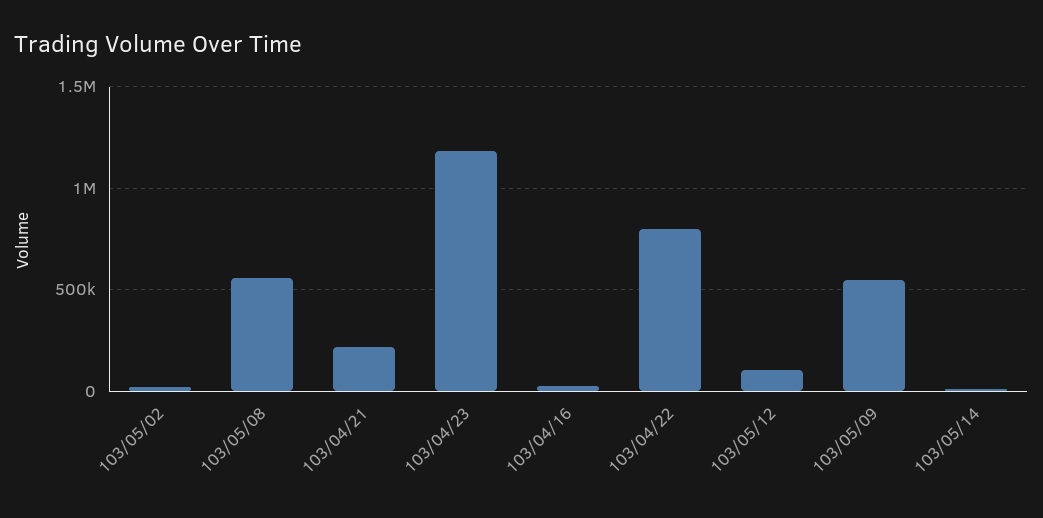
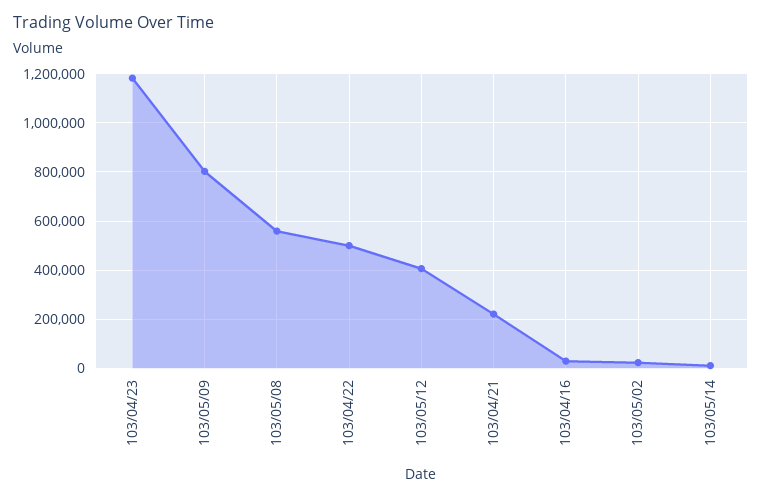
103/04/22: 800000 -> 500000
103/05/12: 100000 -> 400000
103/05/09: 550000 -> 800000

